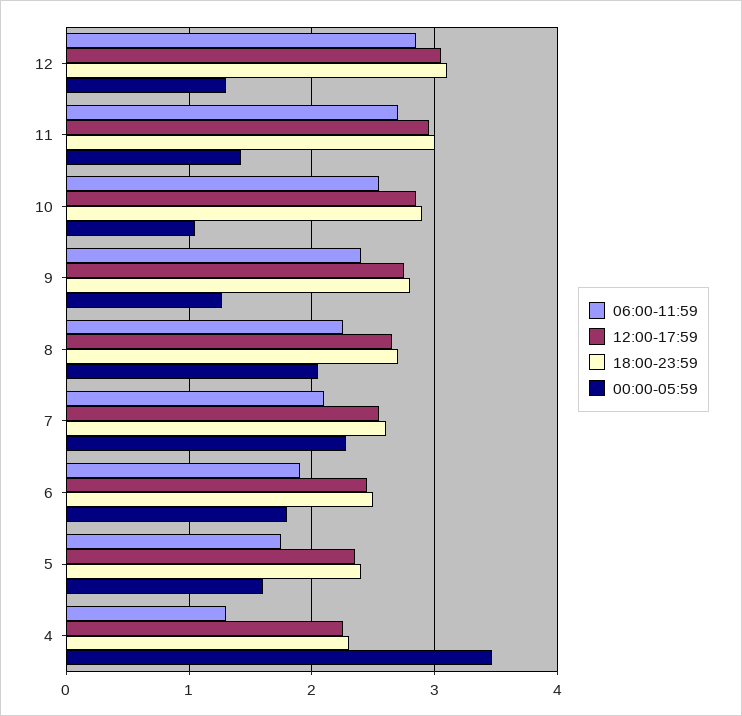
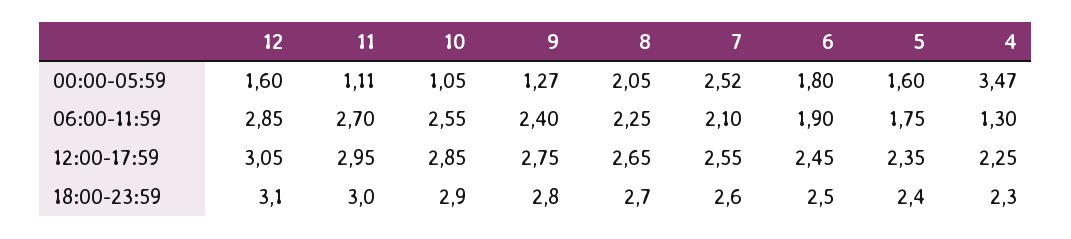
00:00-05:59, 12: 1.3 -> 1.6
00:00-05:59, 11: 1.4 -> 1.11
00:00-05:59, 7: 2.3 -> 2.52

